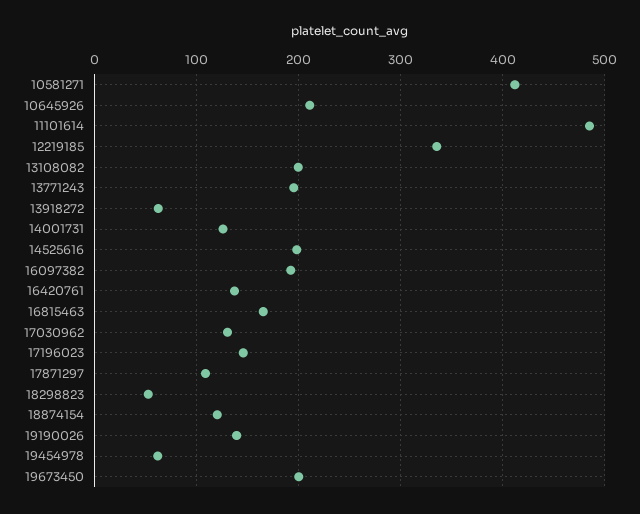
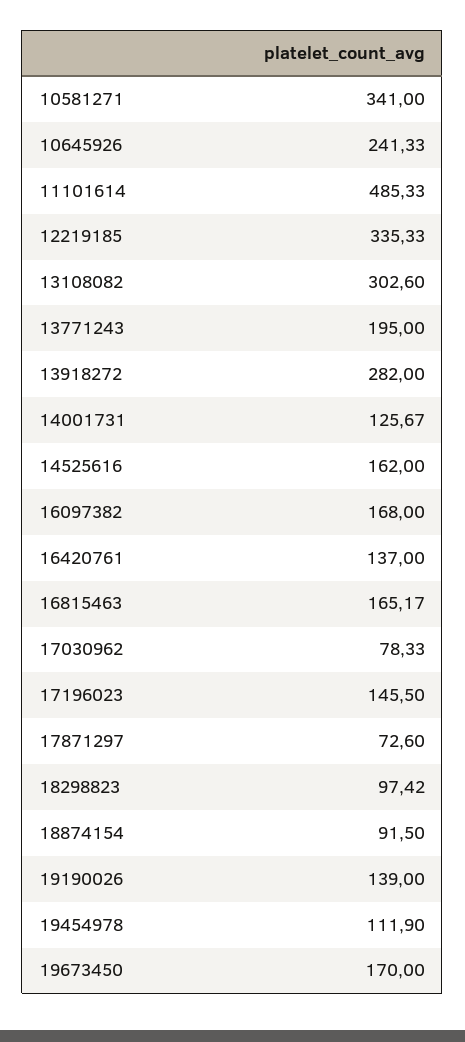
10581271: 410 -> 341
10645926: 210 -> 241.33
13108082: 200 -> 302.6
13918272: 60 -> 282
14525616: 200 -> 162
16097382: 190 -> 168
17030962: 130 -> 78.33
17871297: 110 -> 72.6
18298823: 50 -> 97.42
18874154: 120 -> 91.5
19454978: 60 -> 111.9
19673450: 200 -> 170

